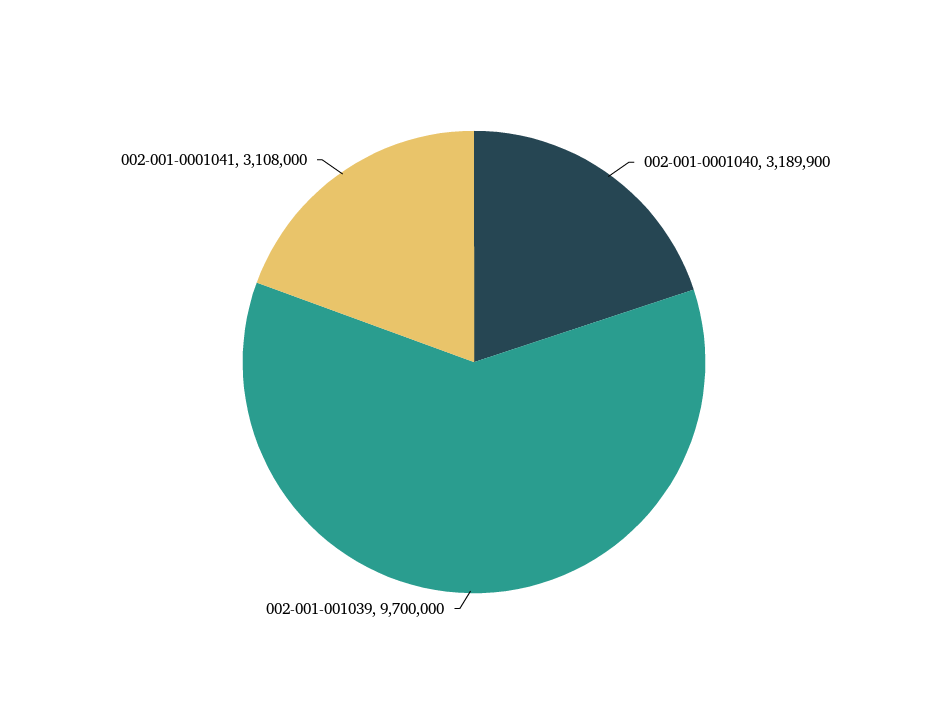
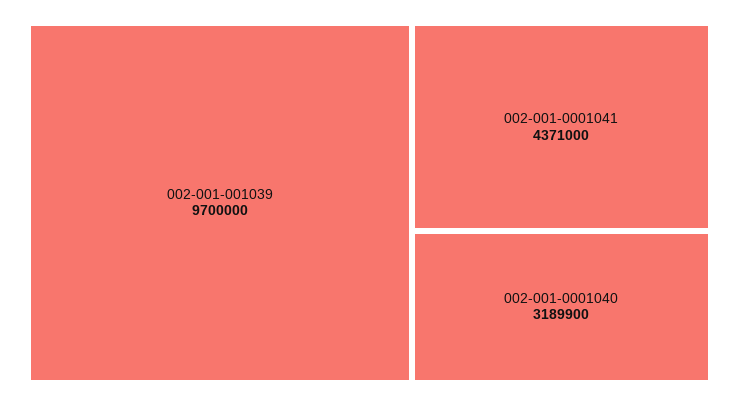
002-001-0001041: 3108000 -> 4371000

